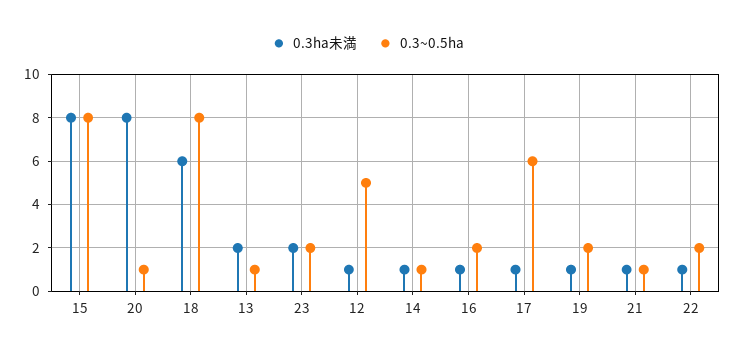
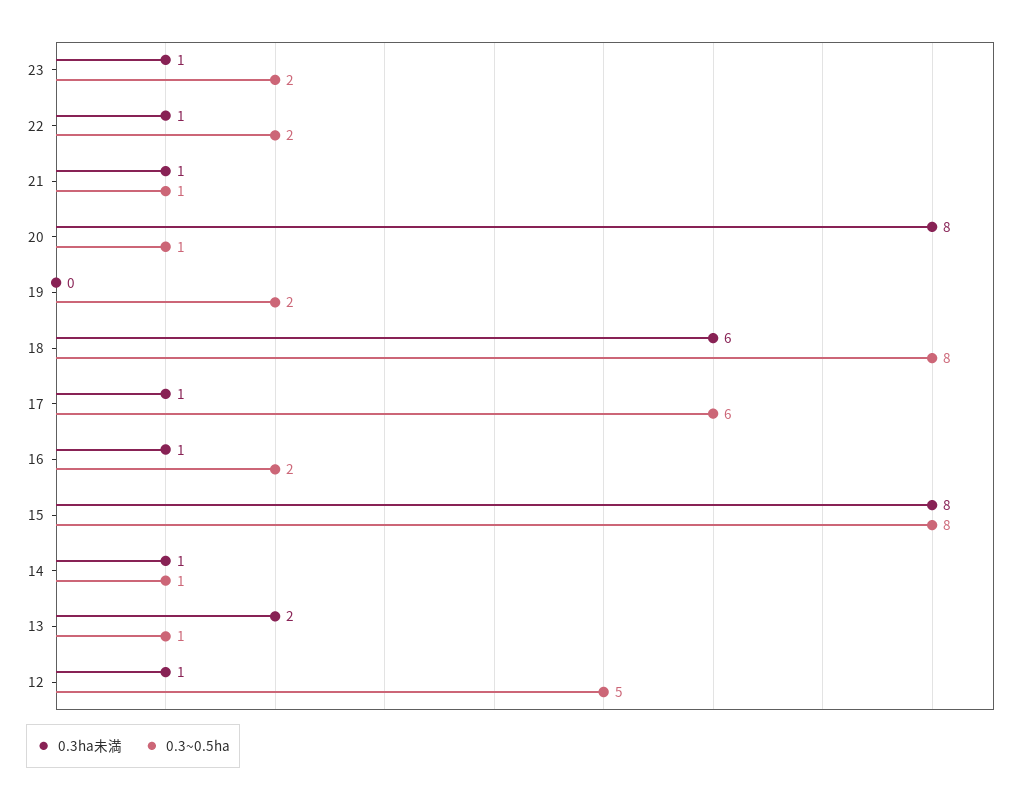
0.3ha未満, 23: 2 -> 1
0.3ha未満, 19: 1 -> 0

